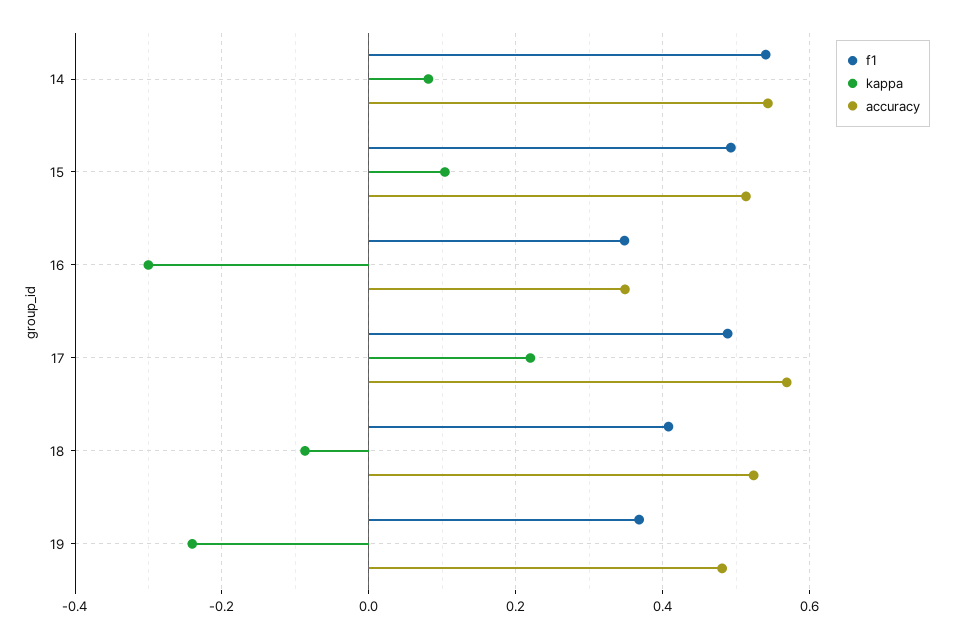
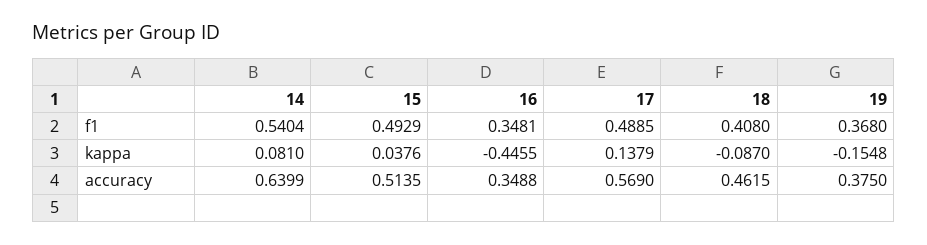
accuracy, 14: 0.54 -> 0.6399
kappa, 15: 0.1 -> 0.0376
kappa, 16: -0.3 -> -0.4455
kappa, 17: 0.22 -> 0.1379
accuracy, 18: 0.52 -> 0.4615
kappa, 19: -0.24 -> -0.1548
accuracy, 19: 0.48 -> 0.375

